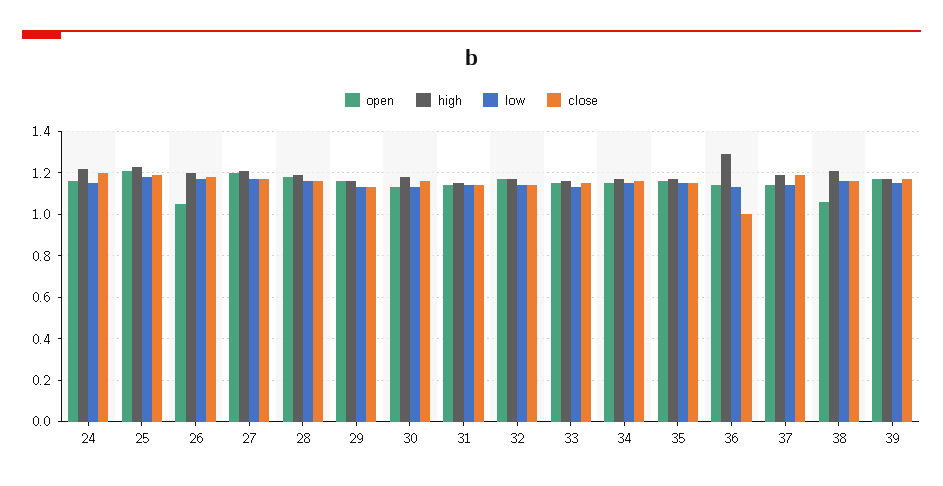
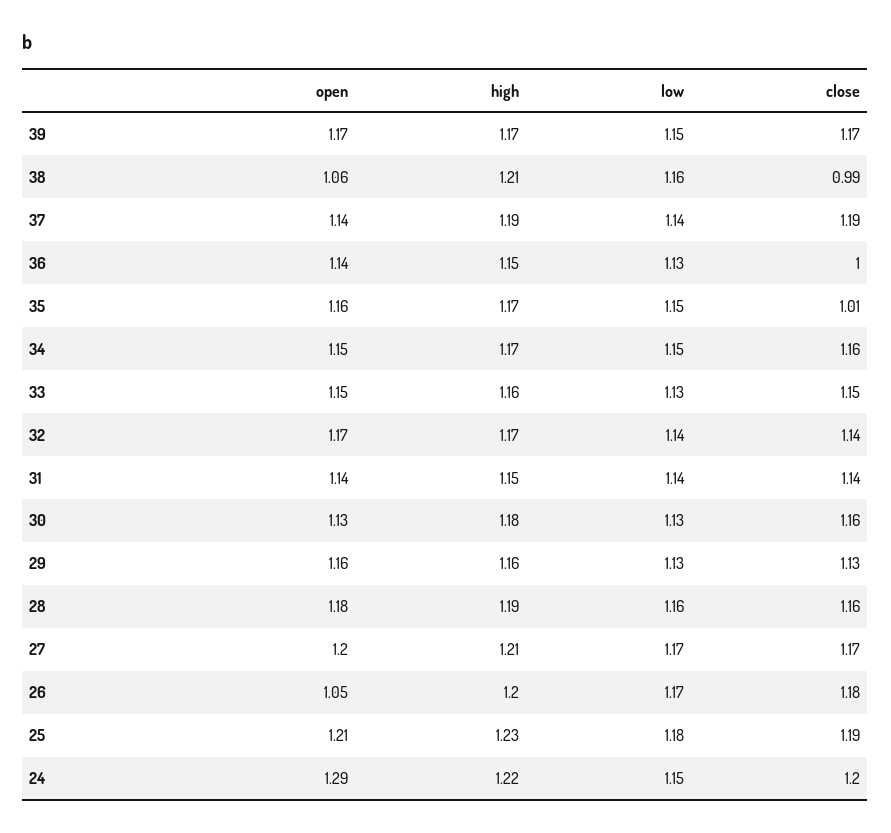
open, 24: 1.15 -> 1.29
close, 35: 1.15 -> 1.01
high, 36: 1.3 -> 1.15
close, 38: 1.15 -> 0.99

